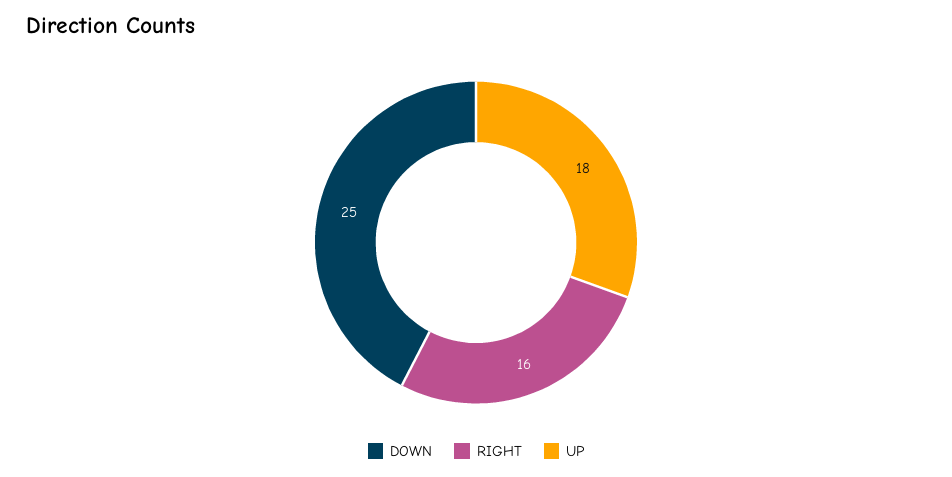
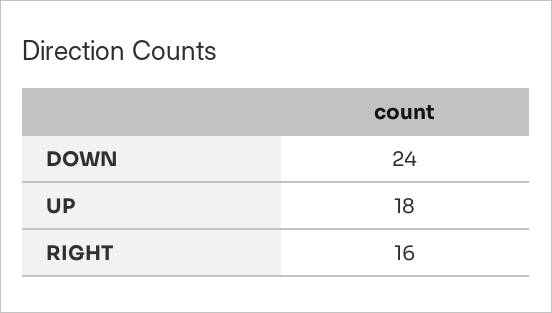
DOWN: 25 -> 24

